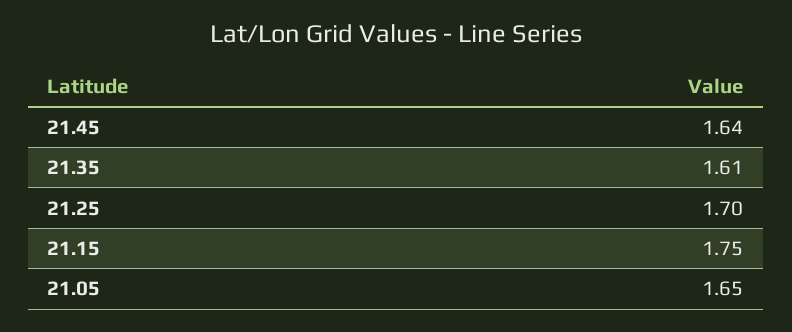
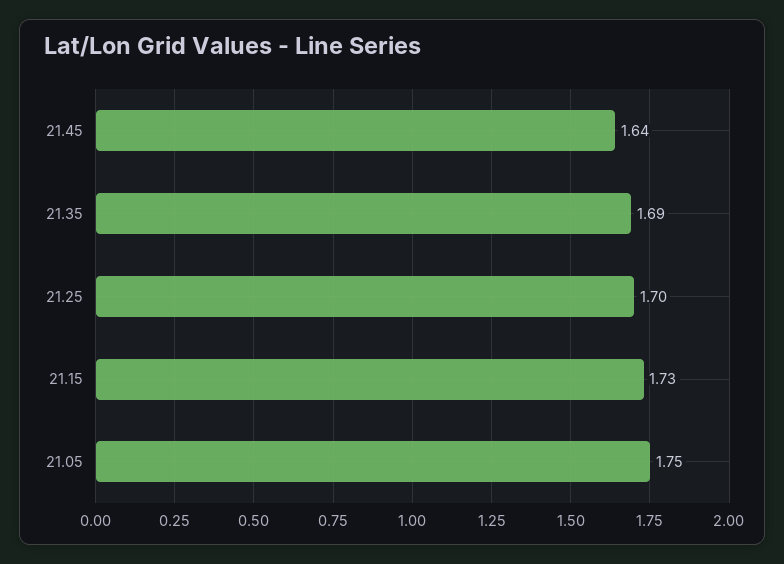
21.35: 1.61 -> 1.69
21.15: 1.75 -> 1.73
21.05: 1.65 -> 1.75

